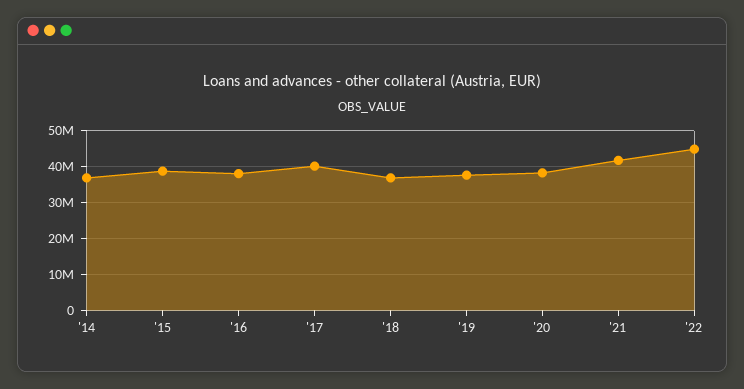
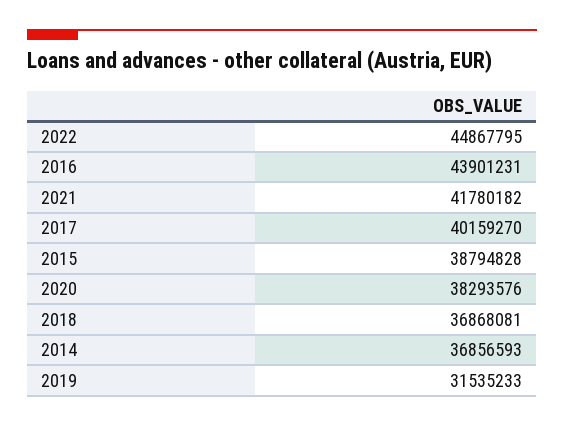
'16: 38000000 -> 43901231
'19: 38000000 -> 31535233

